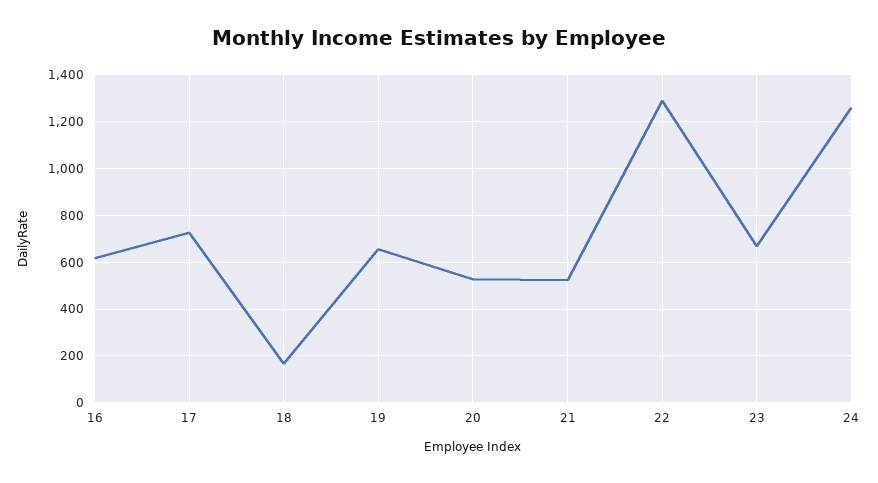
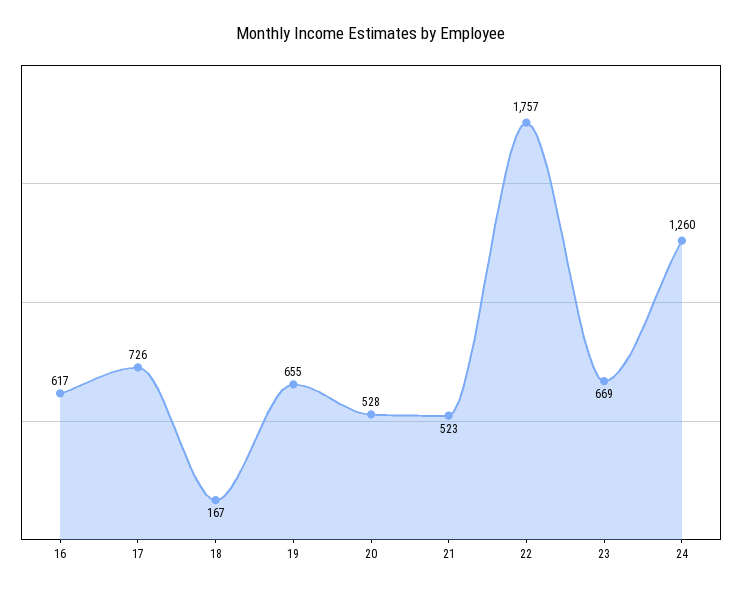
22: 1300 -> 1757

